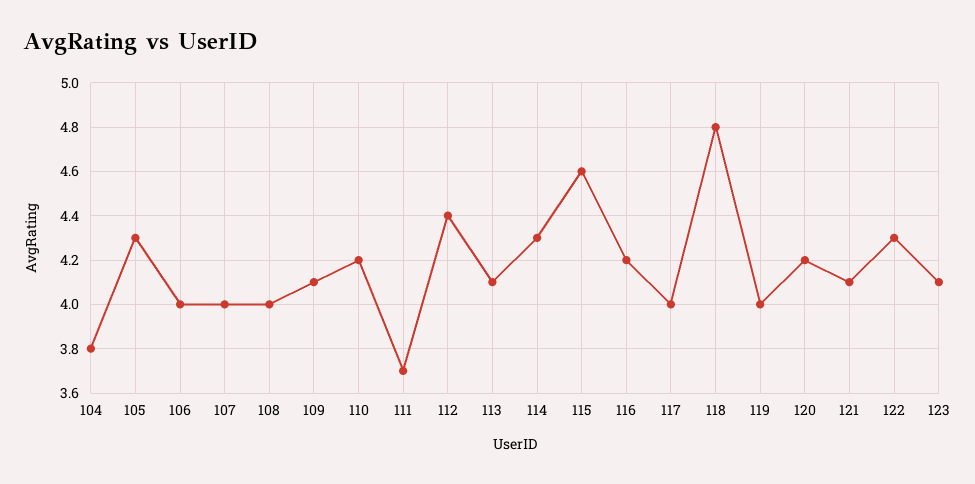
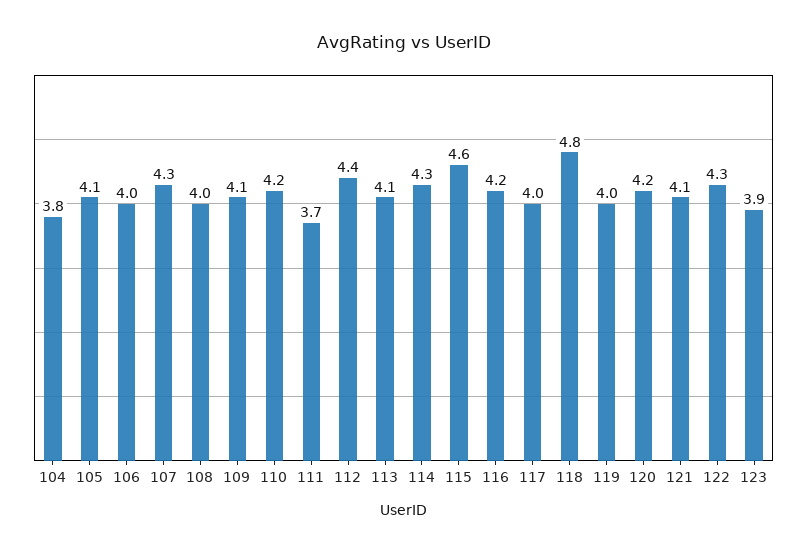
105: 4.3 -> 4.1
107: 4 -> 4.3
123: 4.1 -> 3.9

